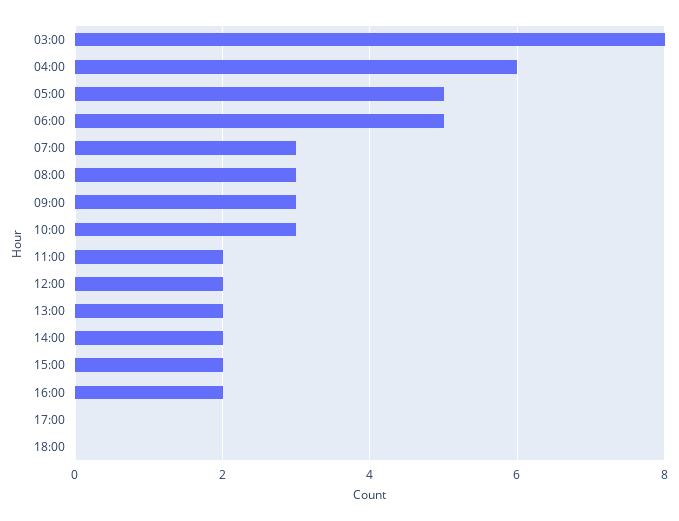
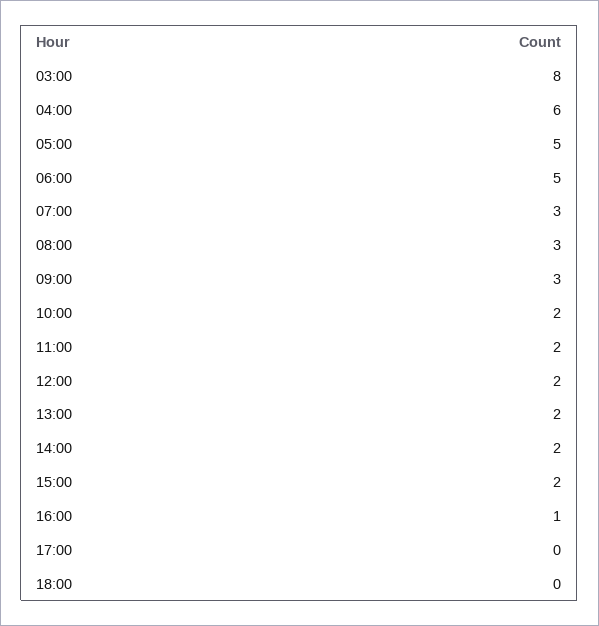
10:00: 3 -> 2
16:00: 2 -> 1

